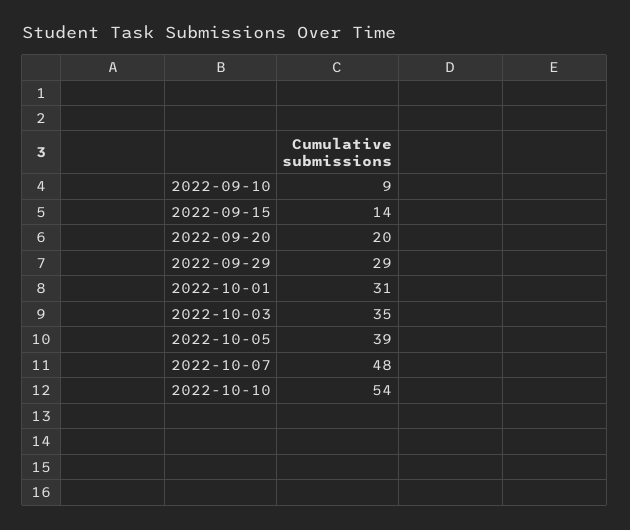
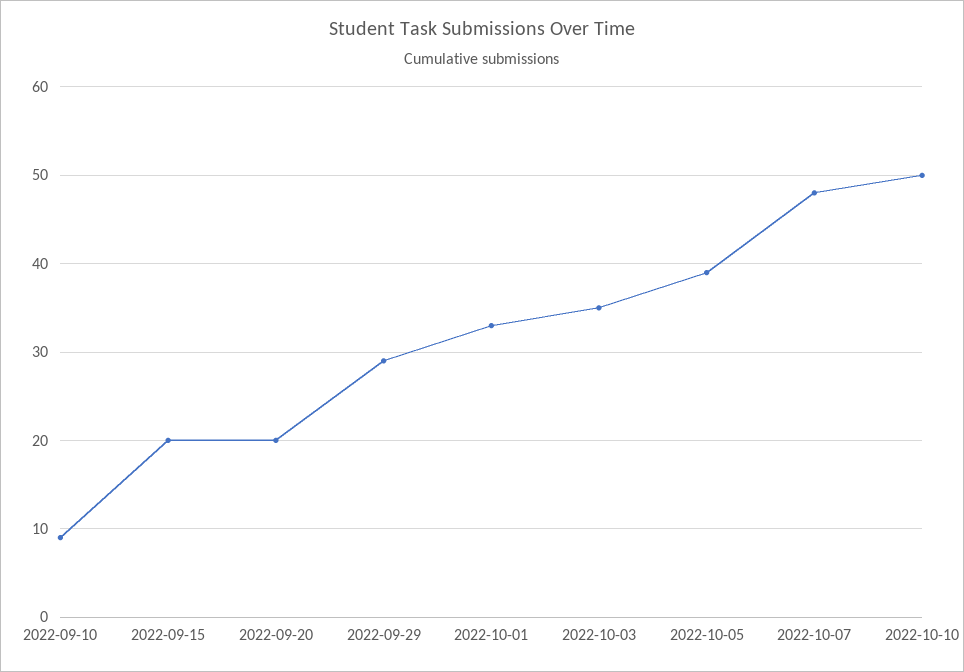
2022-09-15: 14 -> 20
2022-10-01: 31 -> 33
2022-10-10: 54 -> 50

